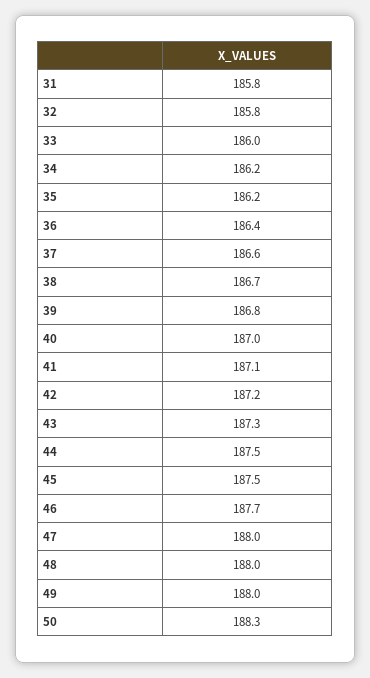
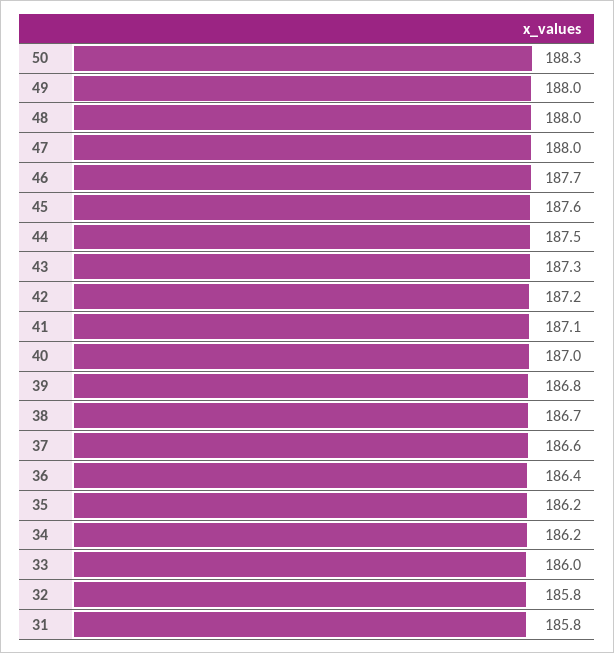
45: 187.5 -> 187.6

